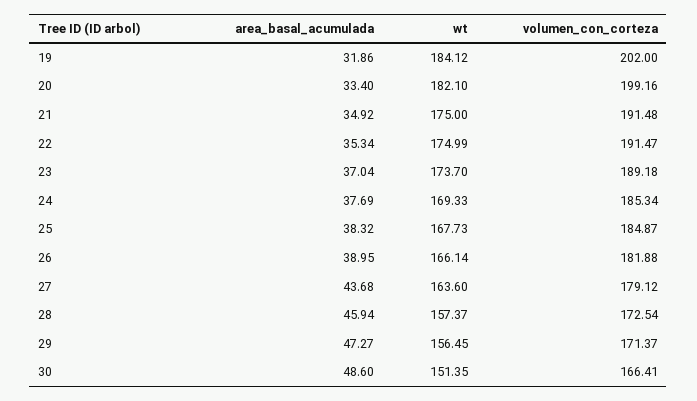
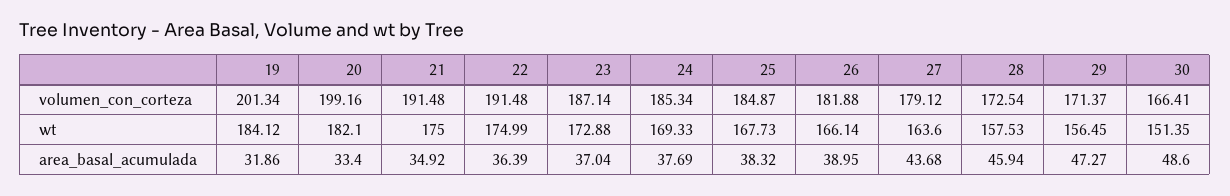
volumen_con_corteza, 19: 202 -> 201.34
area_basal_acumulada, 22: 35.34 -> 36.39
volumen_con_corteza, 22: 191.47 -> 191.48
wt, 23: 173.7 -> 172.88
volumen_con_corteza, 23: 189.18 -> 187.14
wt, 28: 157.37 -> 157.53

